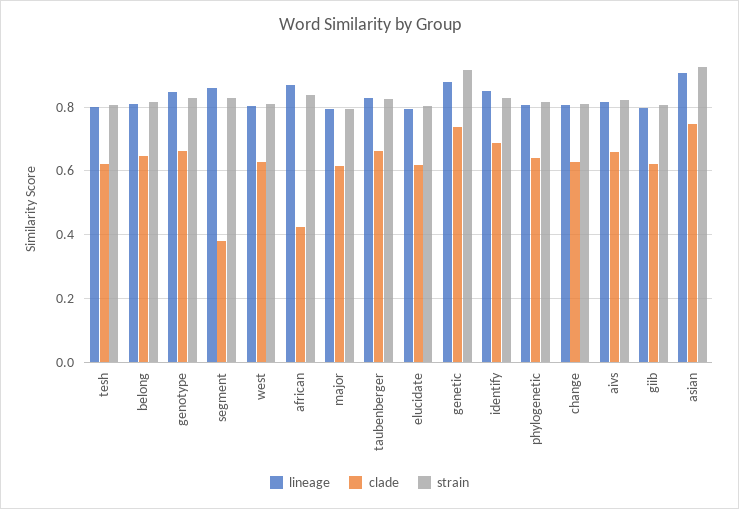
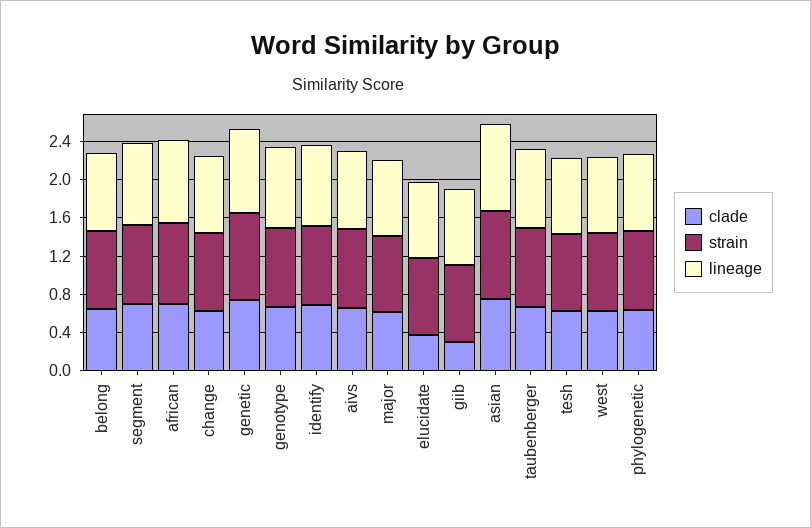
clade, segment: 0.38 -> 0.7
clade, african: 0.42 -> 0.7
clade, elucidate: 0.62 -> 0.4
clade, giib: 0.62 -> 0.3

